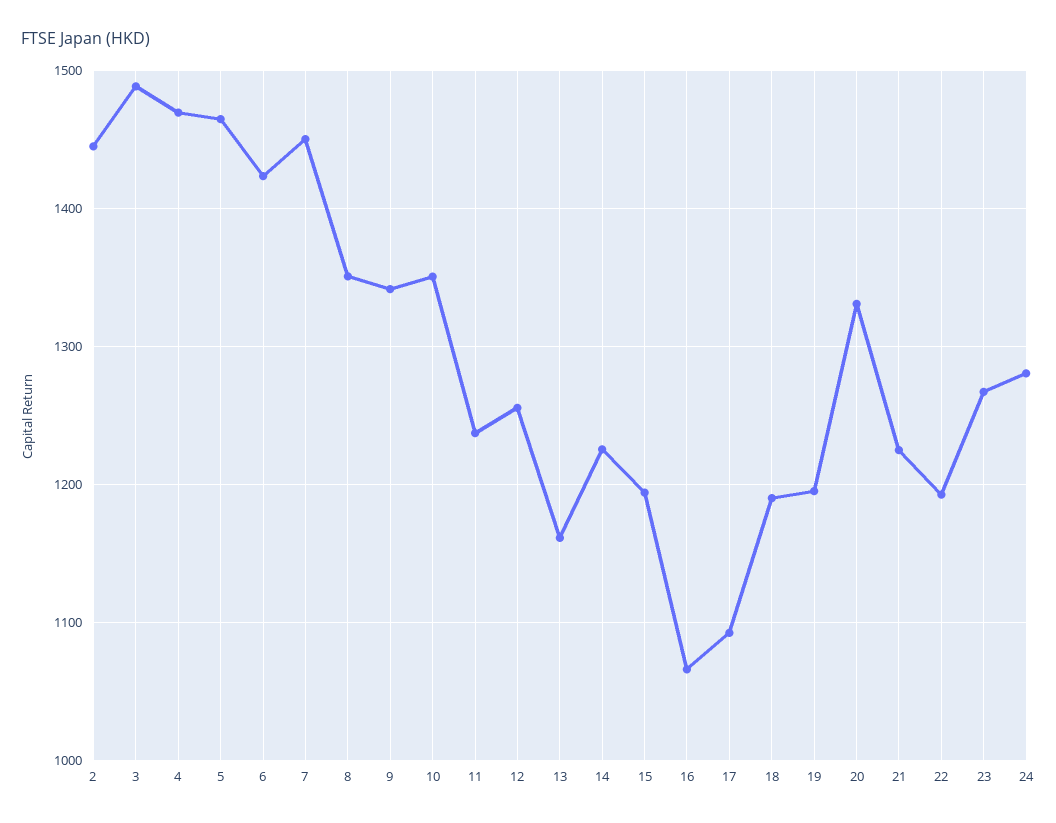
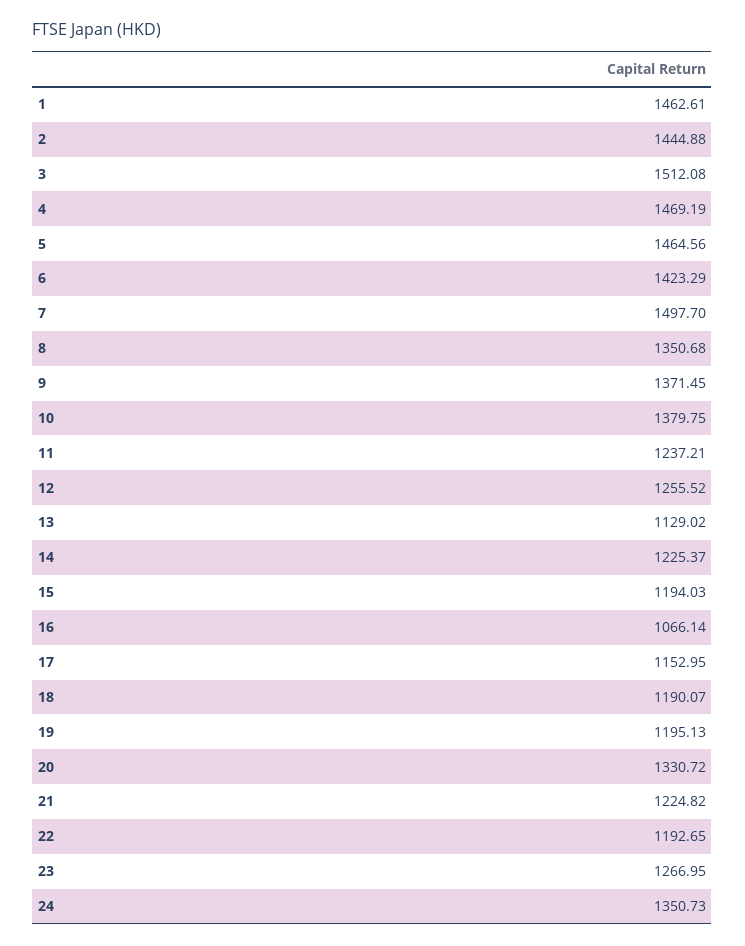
3: 1490 -> 1512.08
7: 1450 -> 1497.7
9: 1340 -> 1371.45
10: 1350 -> 1379.75
13: 1160 -> 1129.02
17: 1090 -> 1152.95
24: 1280 -> 1350.73
1: none -> 1462.61

